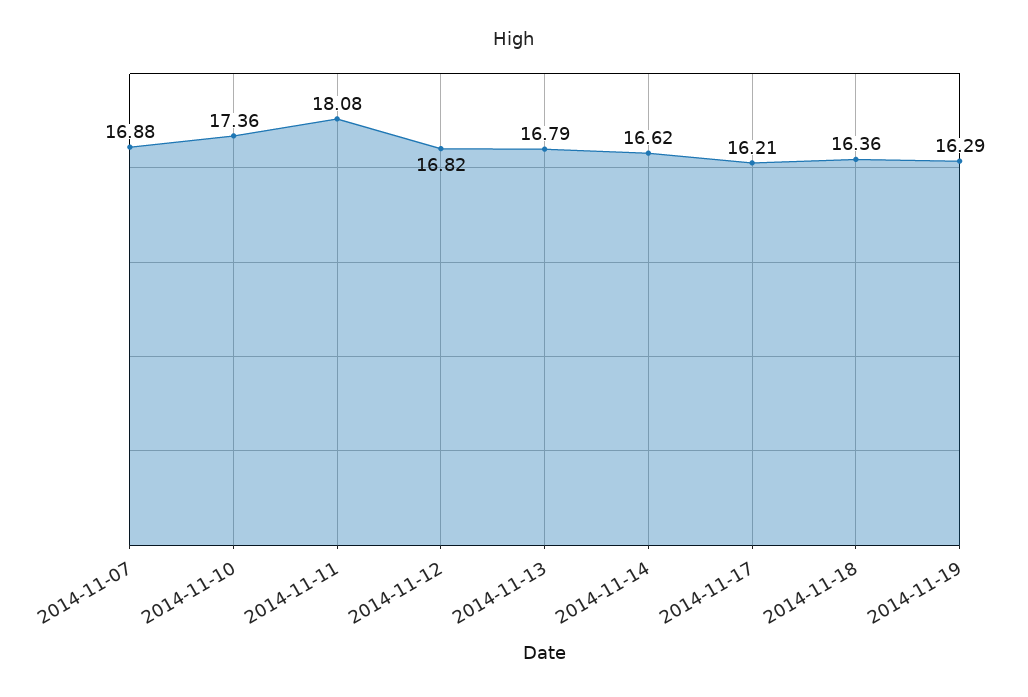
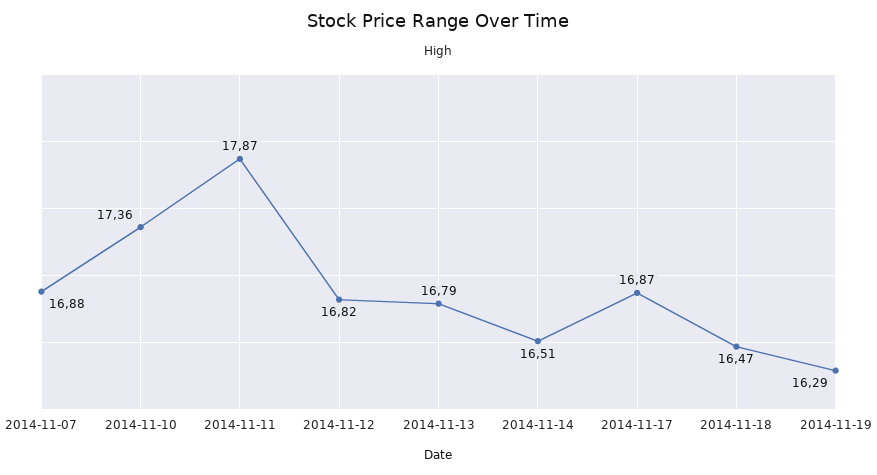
2014-11-11: 18.08 -> 17.87
2014-11-14: 16.62 -> 16.51
2014-11-17: 16.21 -> 16.87
2014-11-18: 16.36 -> 16.47

